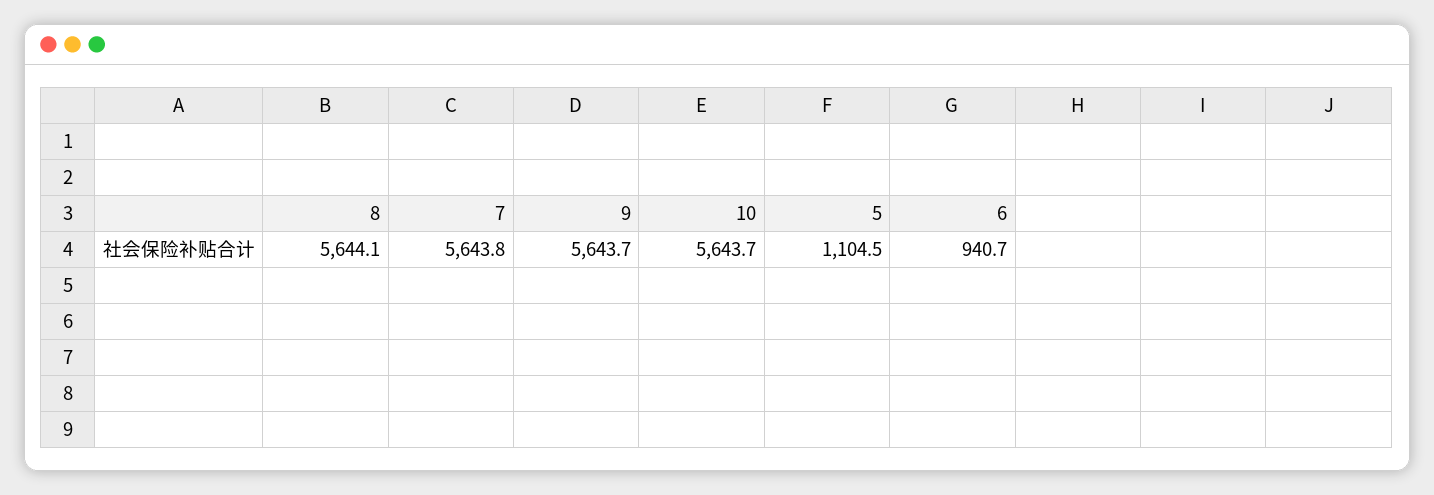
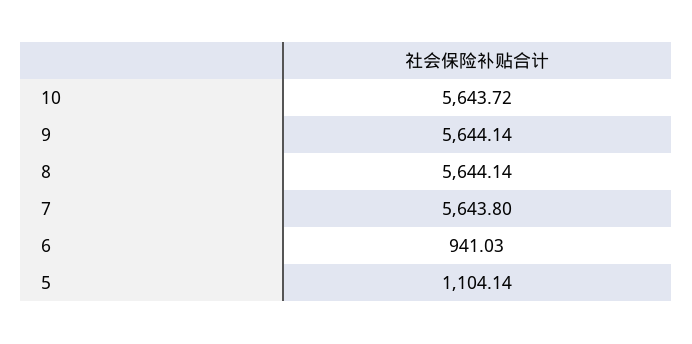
9: 5643.7 -> 5644.14
5: 1104.5 -> 1104.14
6: 940.7 -> 941.03

